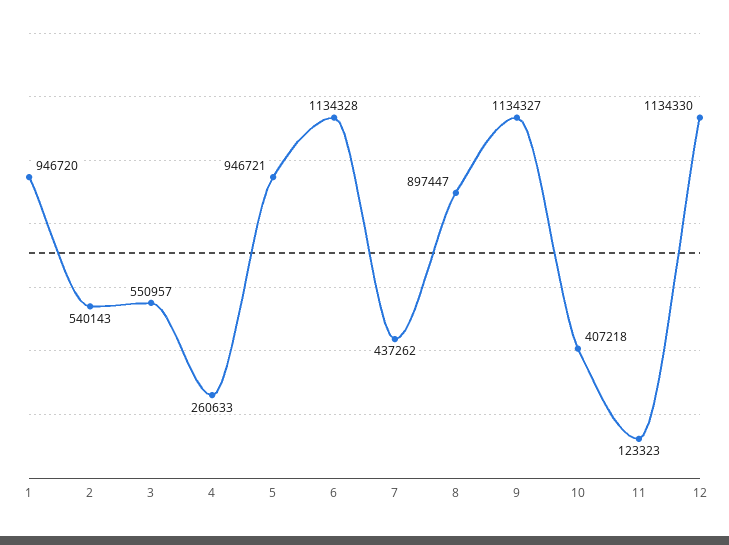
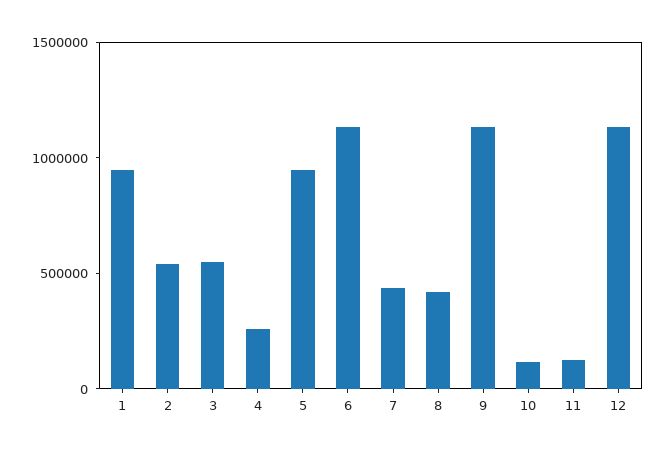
8: 897447 -> 400000
10: 407218 -> 100000

